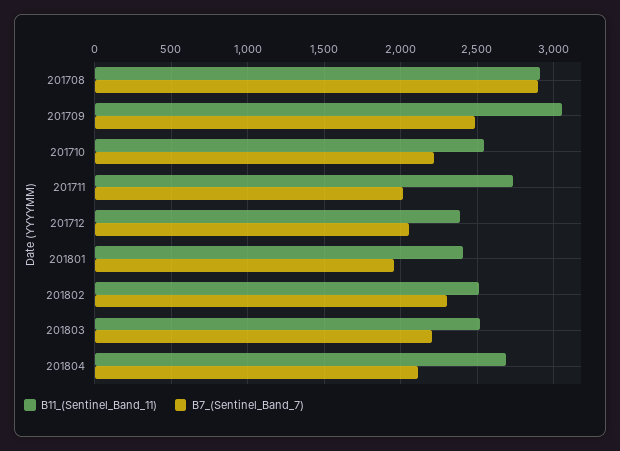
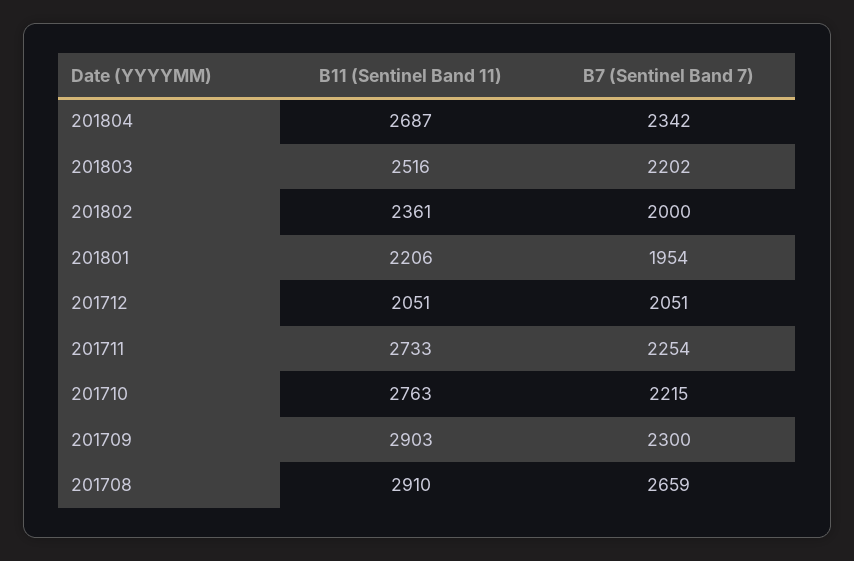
B7_(Sentinel_Band_7), 201708: 2900 -> 2659
B11_(Sentinel_Band_11), 201709: 3050 -> 2903
B7_(Sentinel_Band_7), 201709: 2500 -> 2300
B11_(Sentinel_Band_11), 201710: 2550 -> 2763
B7_(Sentinel_Band_7), 201711: 2000 -> 2254
B11_(Sentinel_Band_11), 201712: 2400 -> 2051
B11_(Sentinel_Band_11), 201801: 2400 -> 2206
B11_(Sentinel_Band_11), 201802: 2500 -> 2361
B7_(Sentinel_Band_7), 201802: 2300 -> 2000
B7_(Sentinel_Band_7), 201804: 2100 -> 2342

